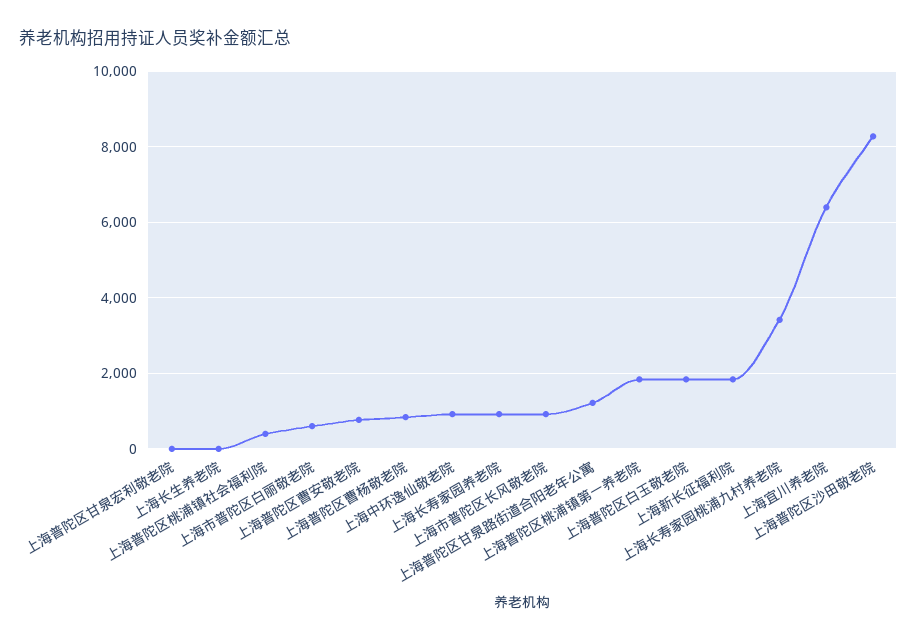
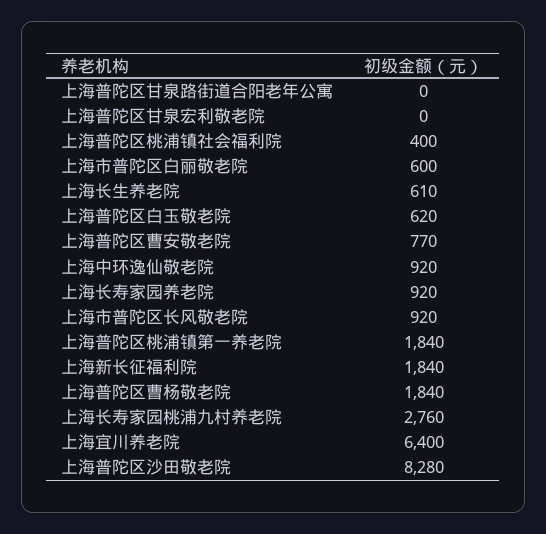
上海长生养老院: 0 -> 610
上海普陀区曹杨敬老院: 800 -> 1840
上海普陀区甘泉路街道合阳老年公寓: 1200 -> 0
上海普陀区白玉敬老院: 1800 -> 620
上海长寿家园桃浦九村养老院: 3400 -> 2760

